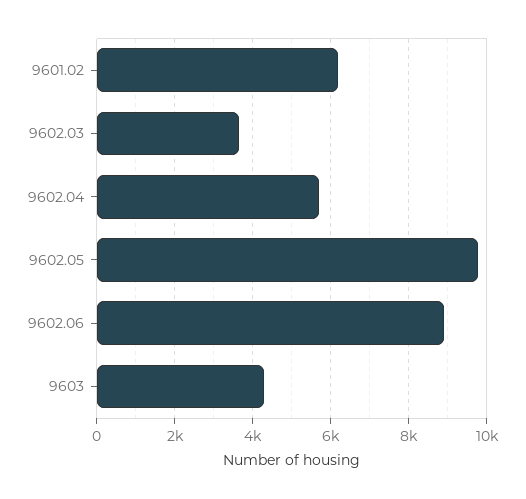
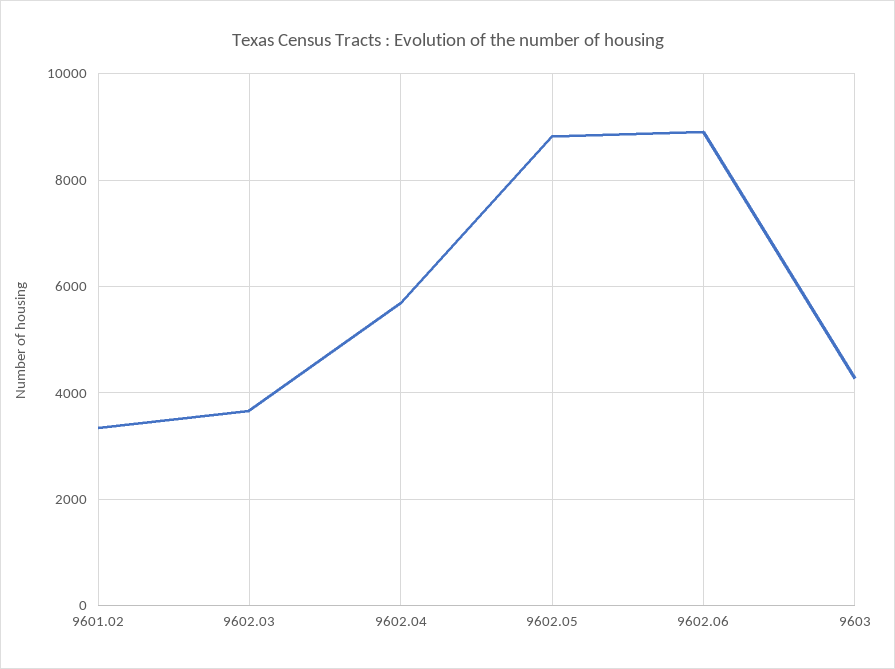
9601.02: 6200 -> 3400
9602.05: 9800 -> 8800

